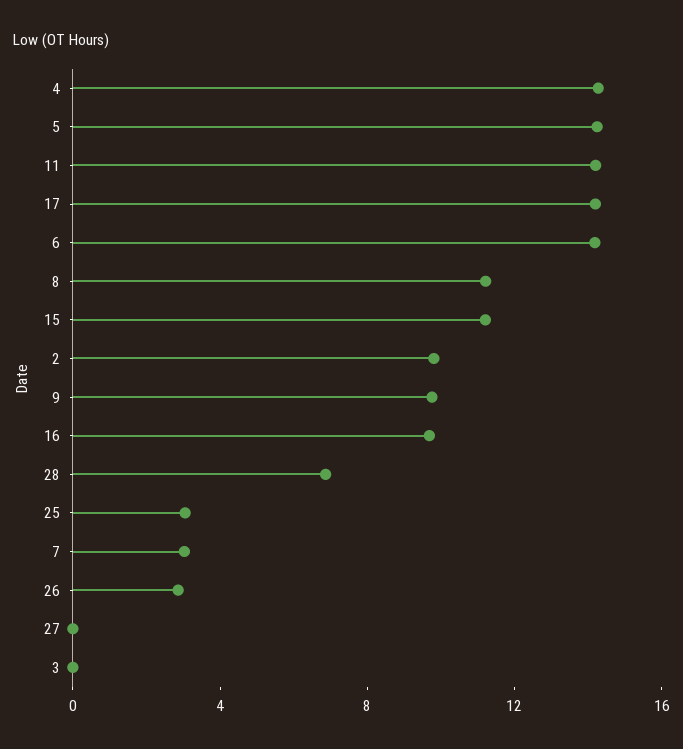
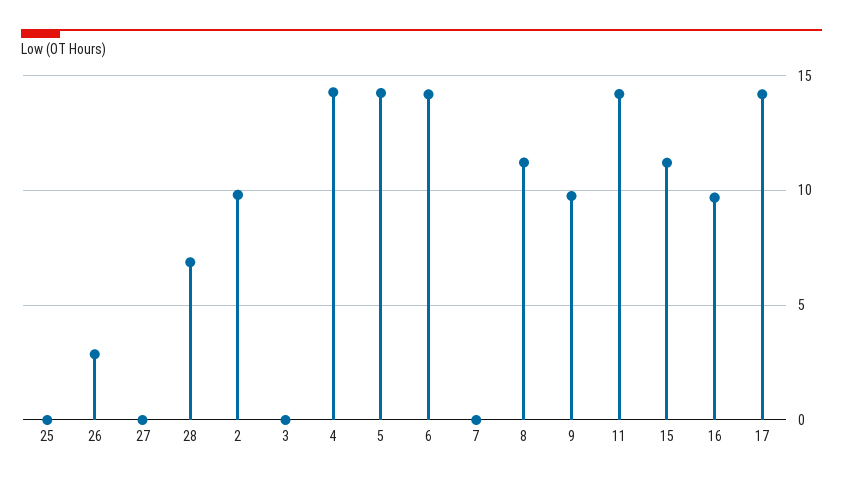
25: 3 -> 0
7: 3 -> 0

